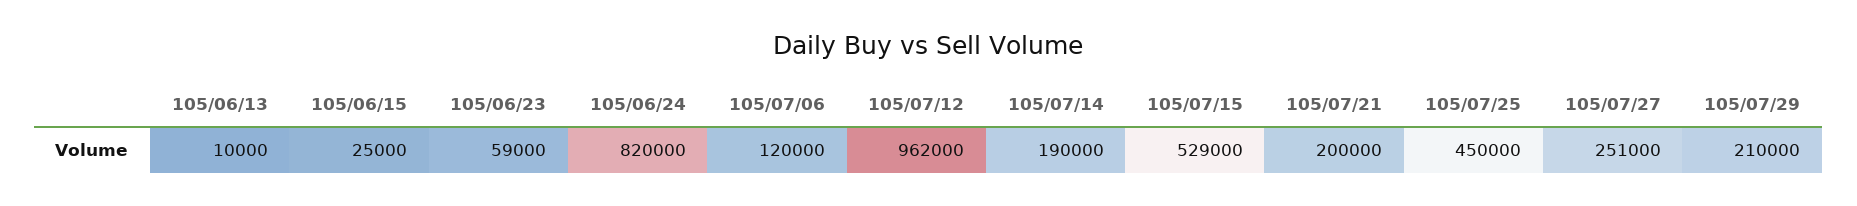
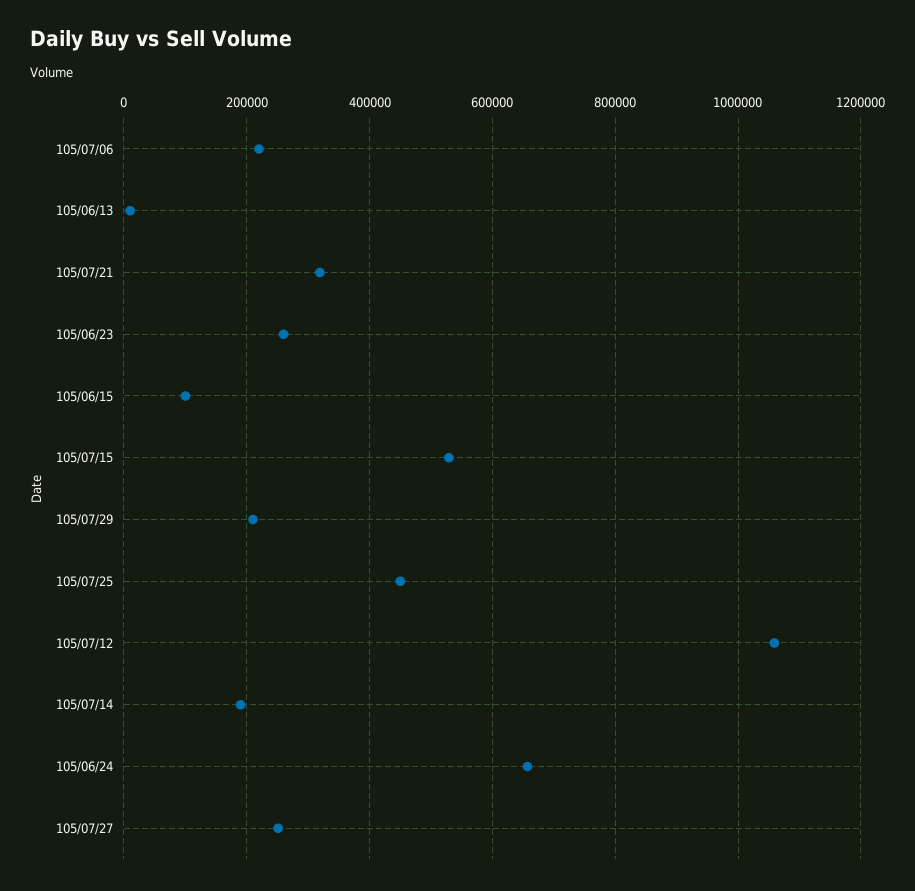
105/06/15: 25000 -> 100000
105/06/23: 59000 -> 260000
105/06/24: 820000 -> 660000
105/07/06: 120000 -> 220000
105/07/12: 962000 -> 1060000
105/07/21: 200000 -> 320000

